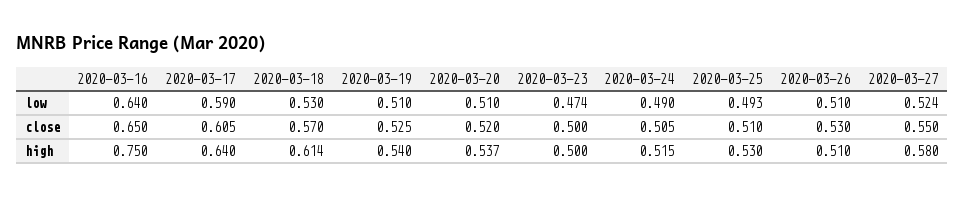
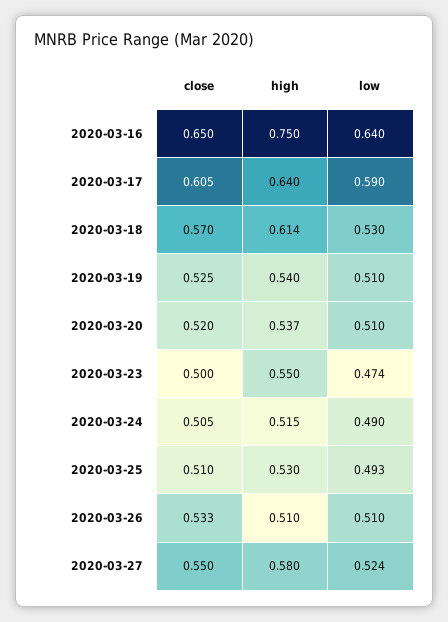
2020-03-26, close: 0.53 -> 0.533
2020-03-23, high: 0.5 -> 0.55

